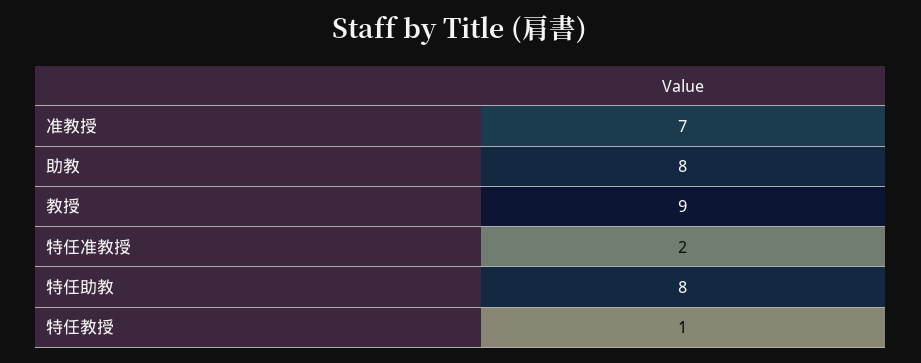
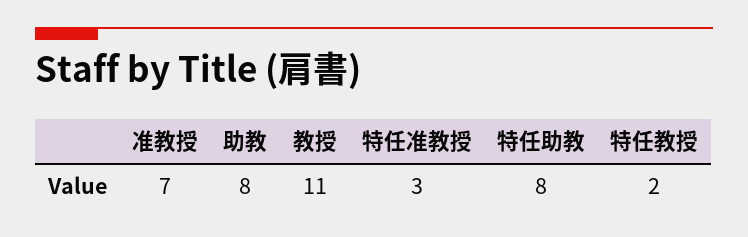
教授: 9 -> 11
特任准教授: 2 -> 3
特任教授: 1 -> 2

